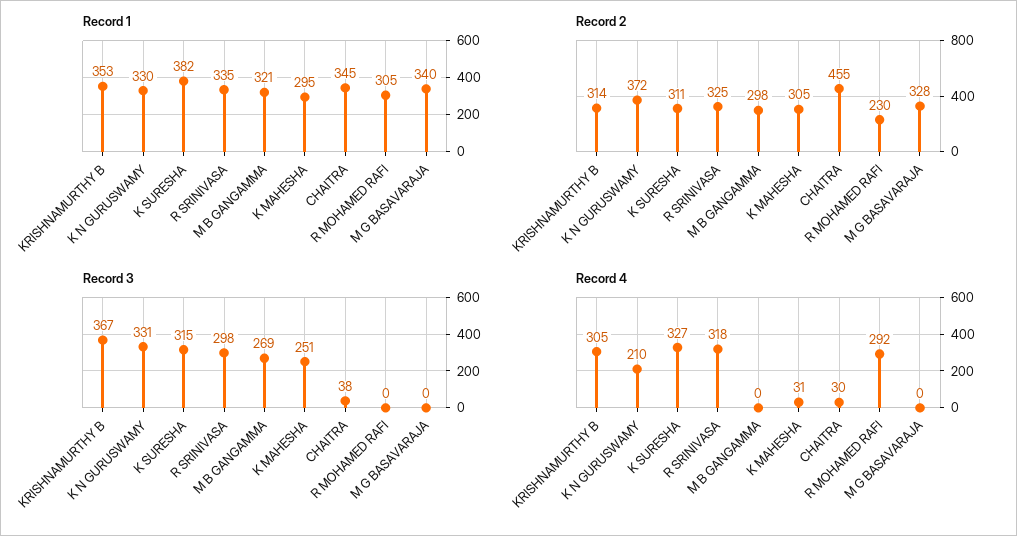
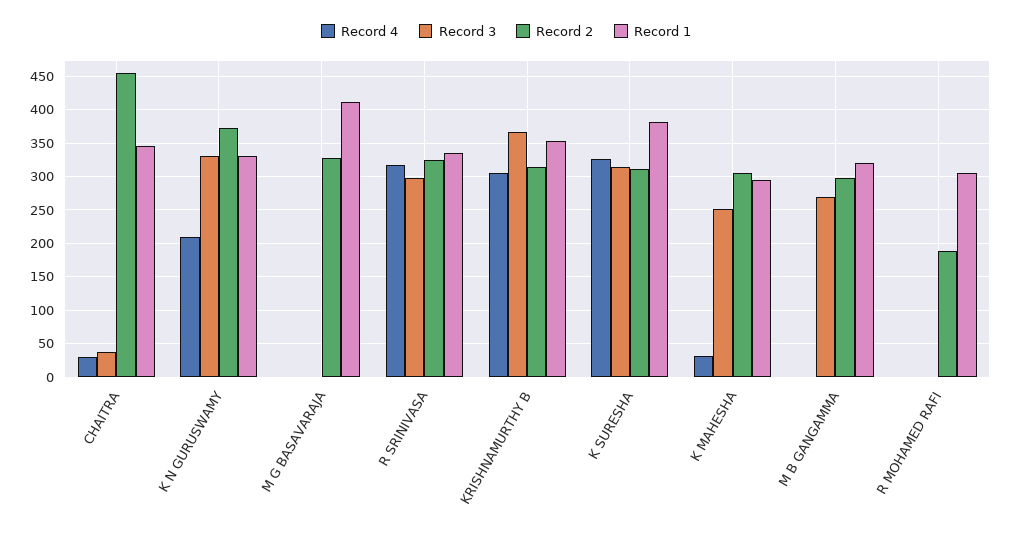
Record 1, M G BASAVARAJA: 340 -> 410
Record 2, R MOHAMED RAFI: 230 -> 190
Record 4, R MOHAMED RAFI: 292 -> 0

